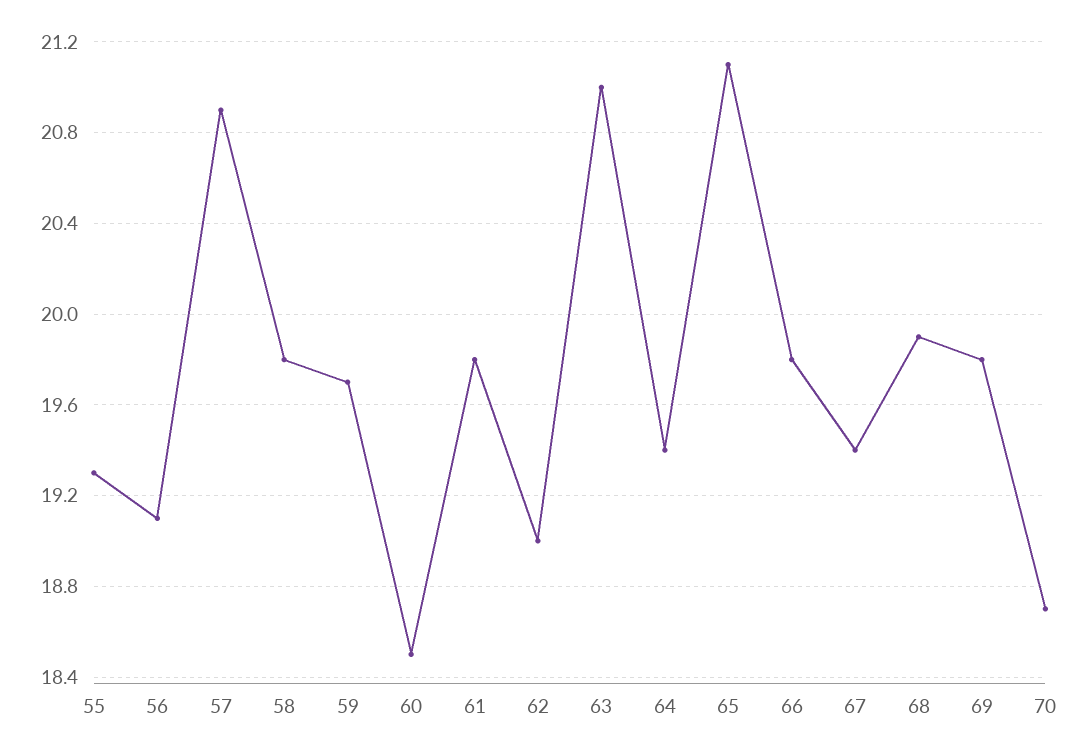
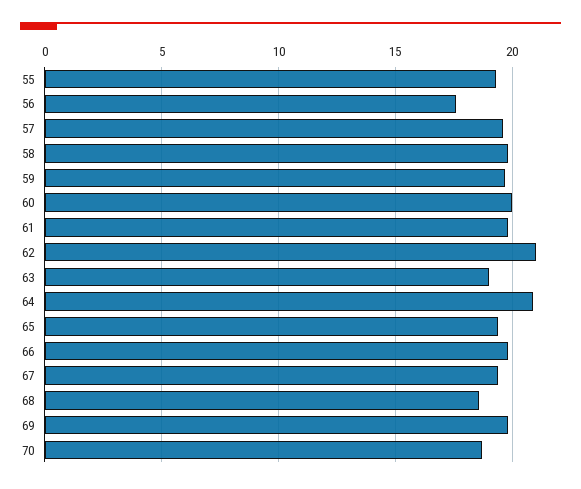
56: 19.1 -> 17.5
57: 20.9 -> 19.5
60: 18.5 -> 20
62: 19 -> 21
63: 21 -> 19
64: 19.4 -> 21
65: 21.1 -> 19.5
68: 19.9 -> 18.5

